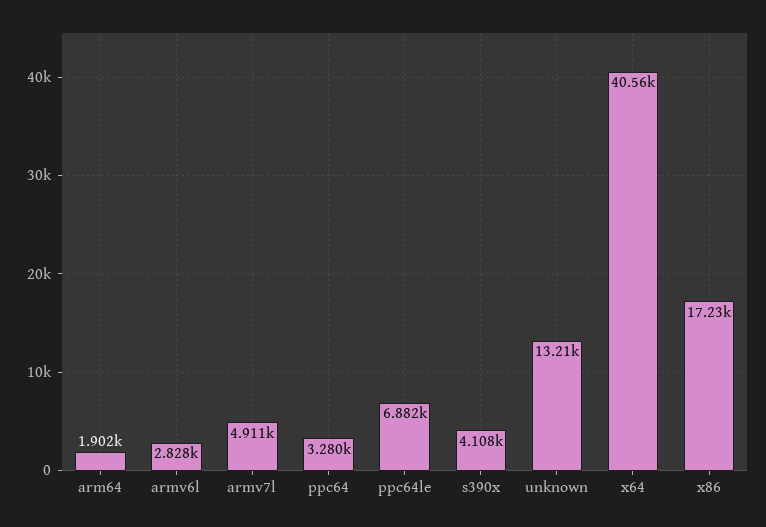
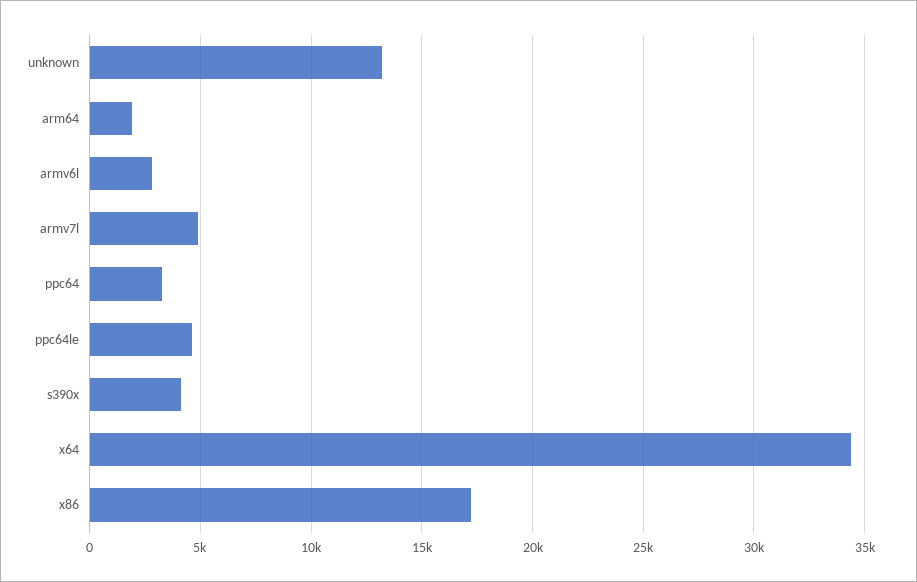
ppc64le: 6882 -> 4500
x64: 40560 -> 34500

